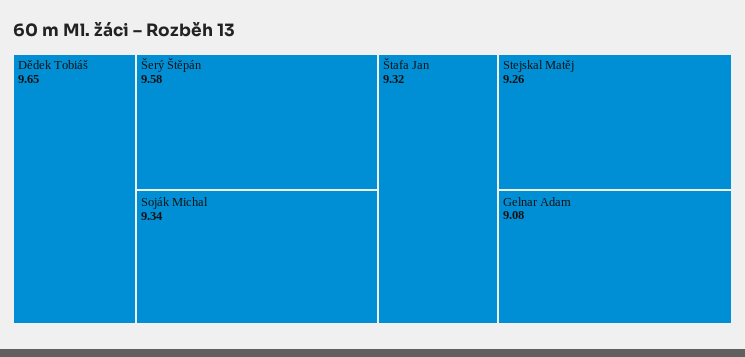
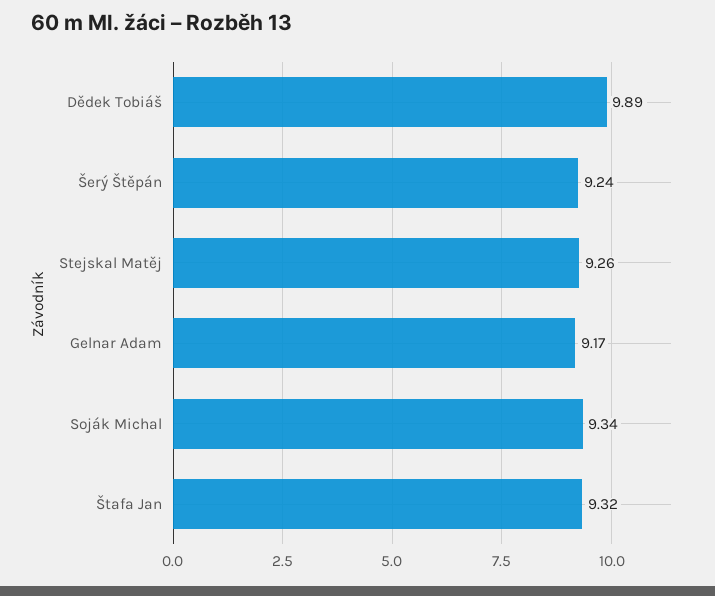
Dědek Tobiáš: 9.65 -> 9.89
Šerý Štěpán: 9.58 -> 9.24
Gelnar Adam: 9.08 -> 9.17

